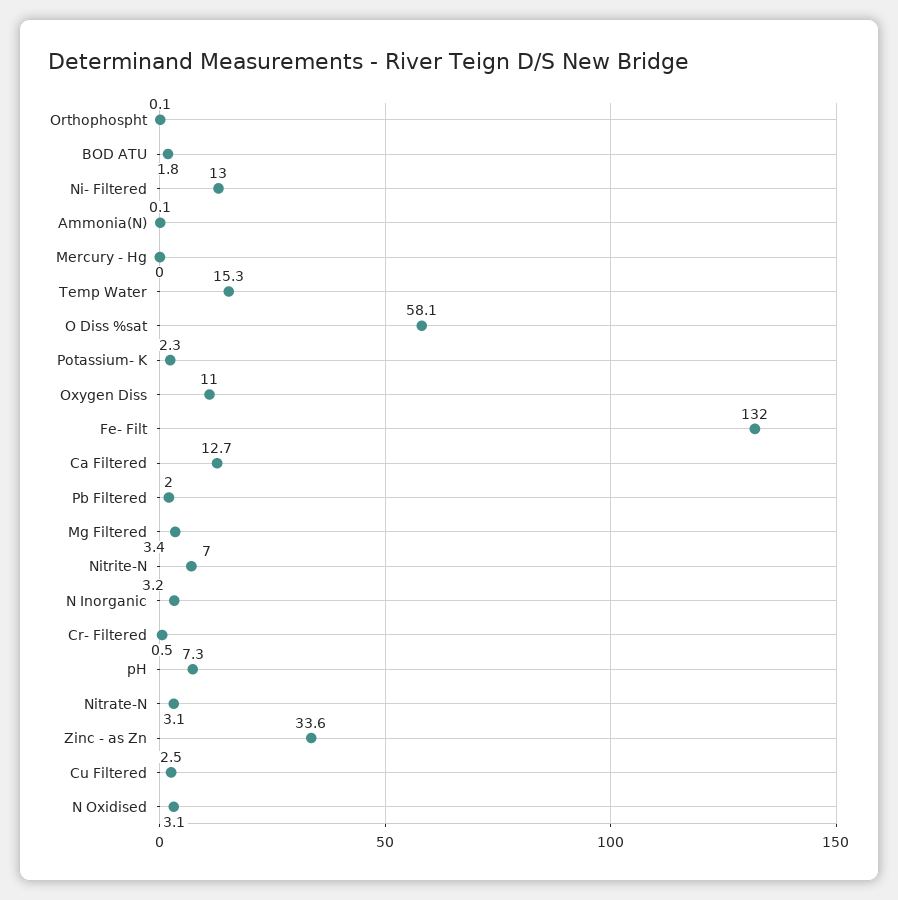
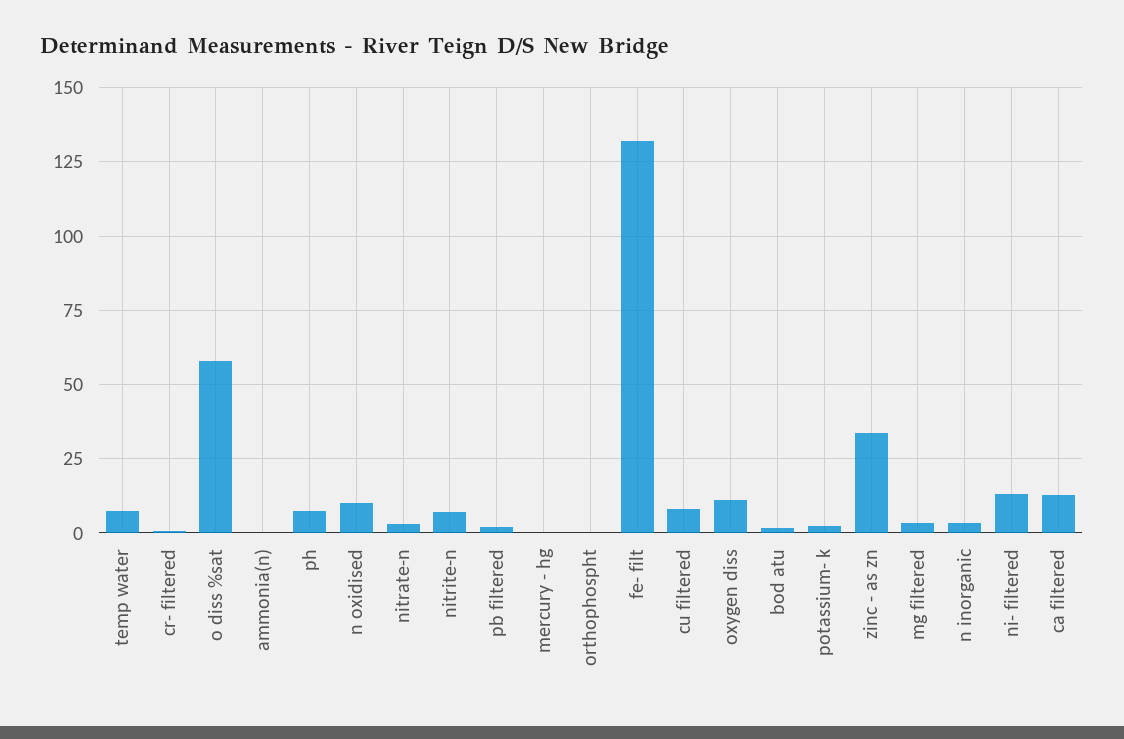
Temp Water: 15.3 -> 7.5
Cu Filtered: 2.5 -> 7.5
N Oxidised: 3.1 -> 10

